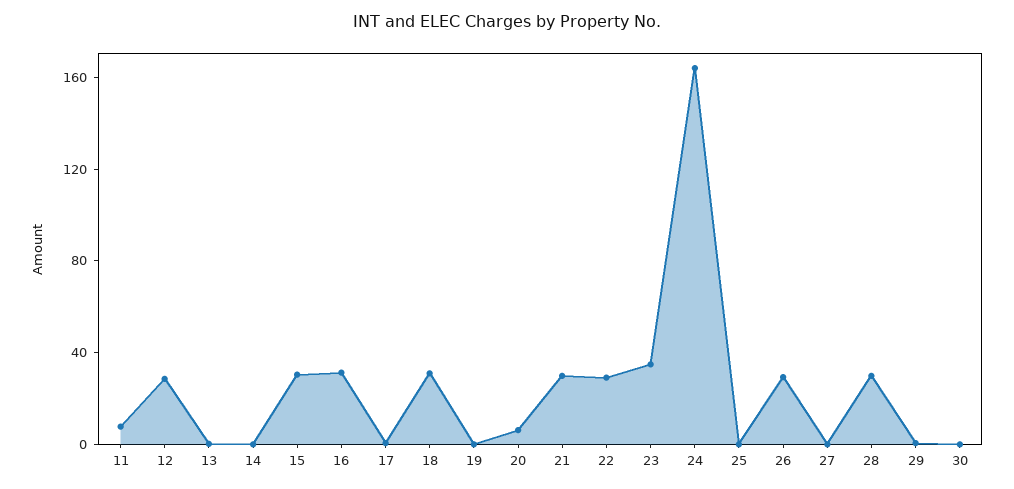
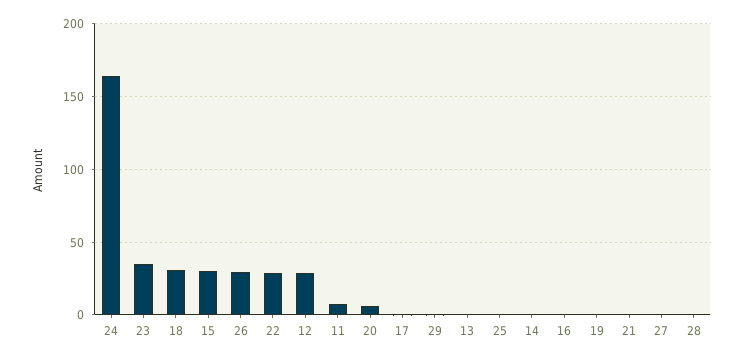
16: 30 -> 0
21: 30 -> 0
28: 30 -> 0
30: 0 -> none

